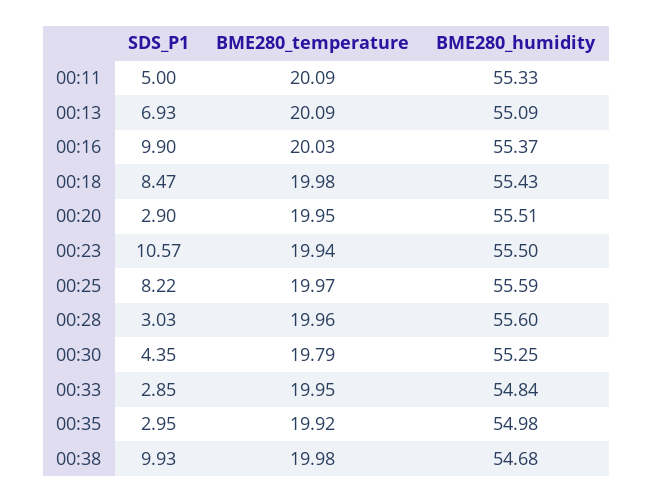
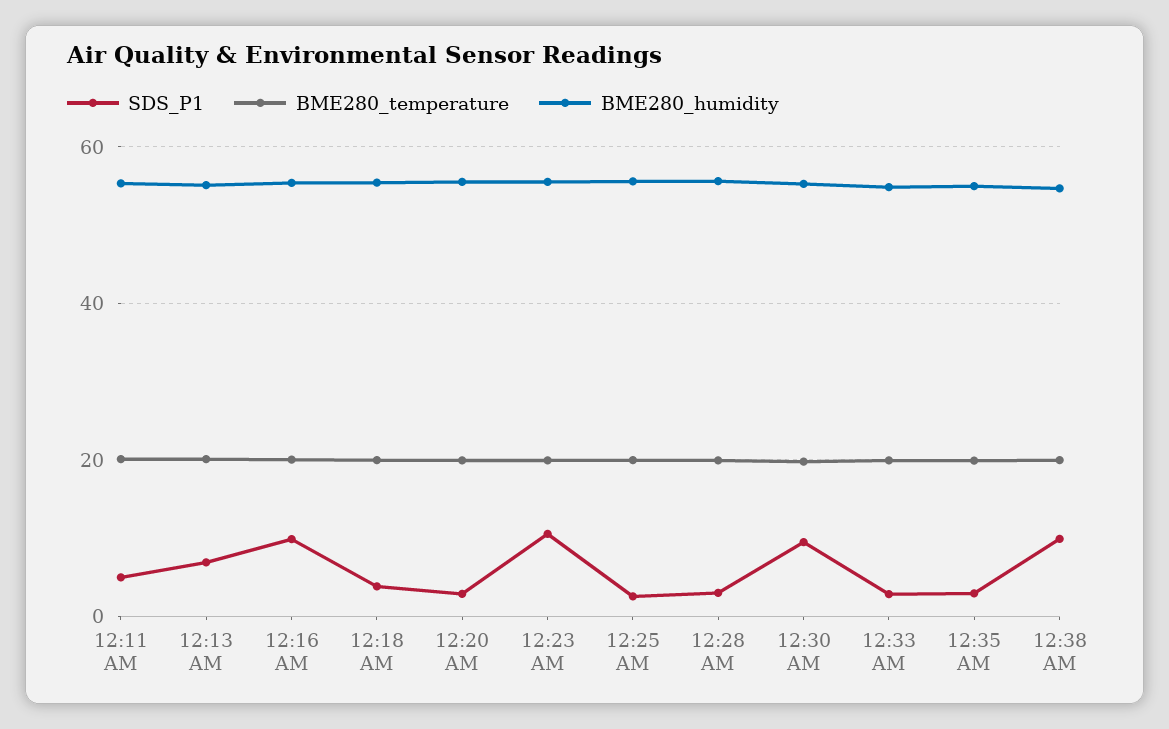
SDS_P1, 00:18: 8.47 -> 4
SDS_P1, 00:25: 8.22 -> 2
SDS_P1, 00:30: 4.35 -> 10

